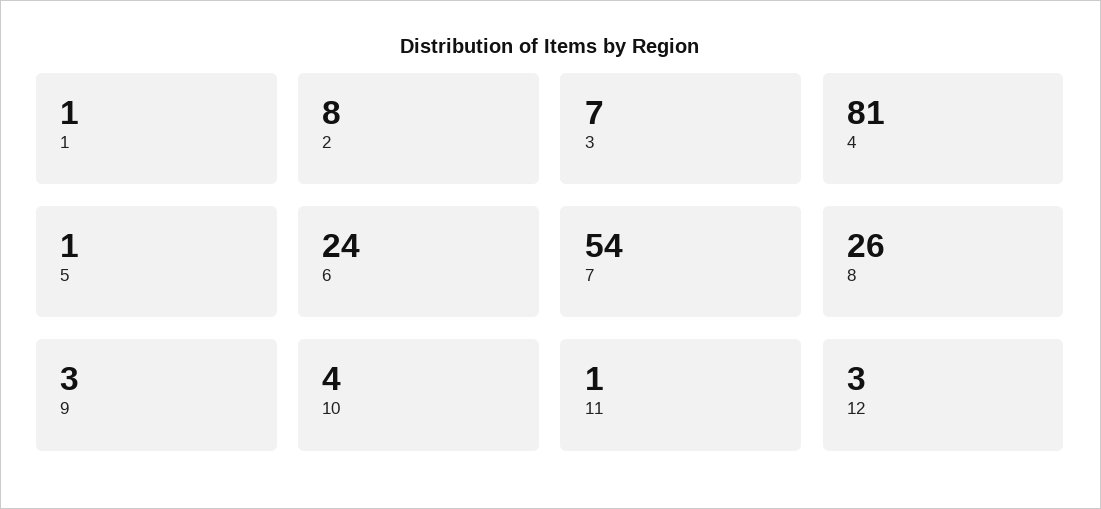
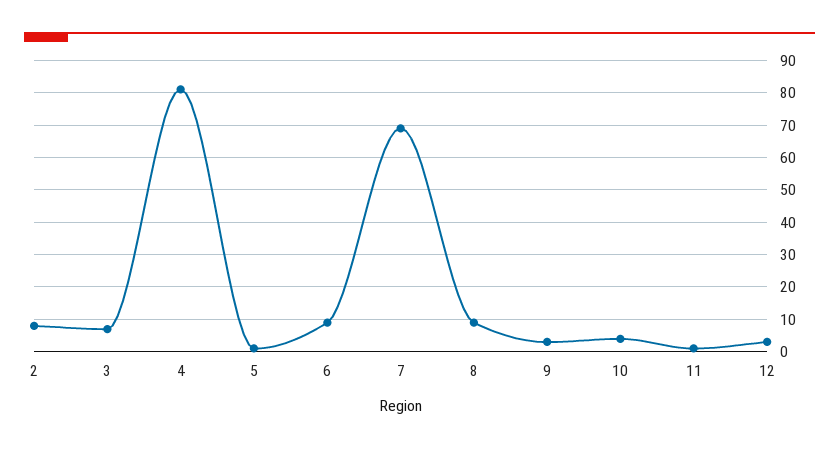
1: 1 -> none
6: 24 -> 10
7: 54 -> 70
8: 26 -> 10

